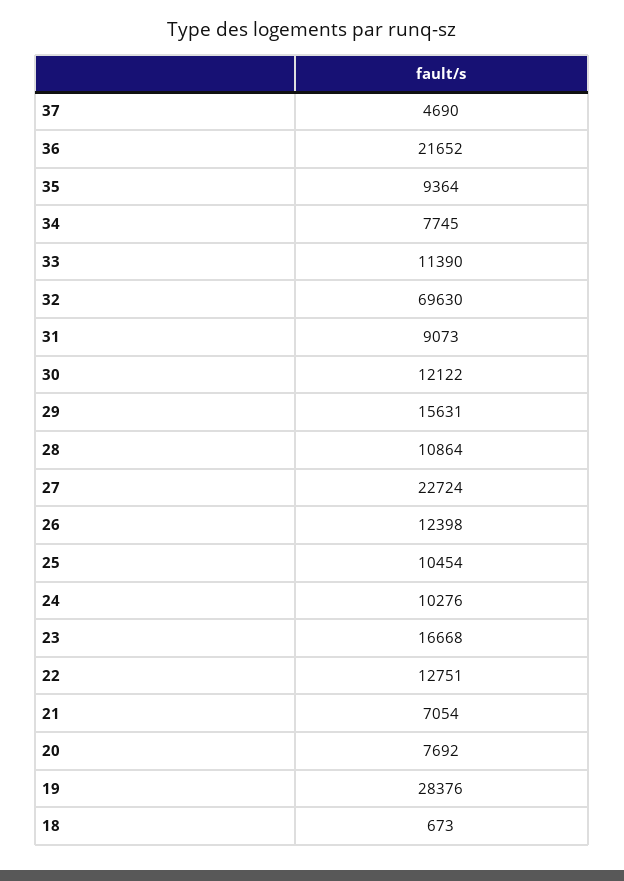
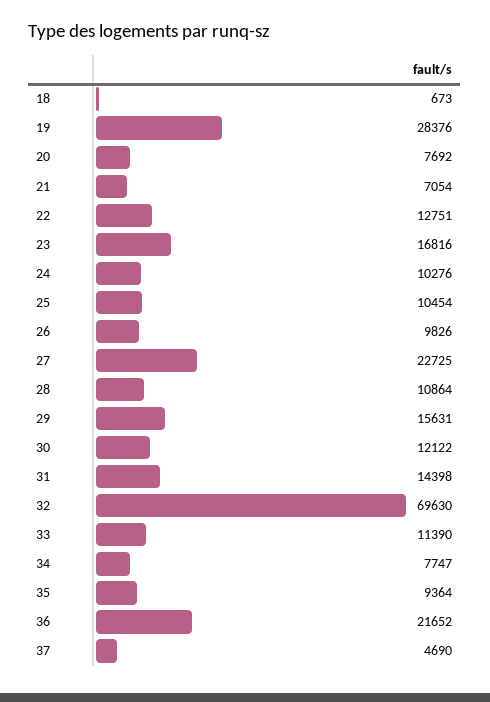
34: 7745 -> 7747
31: 9073 -> 14398
27: 22724 -> 22725
26: 12398 -> 9826
23: 16668 -> 16816

